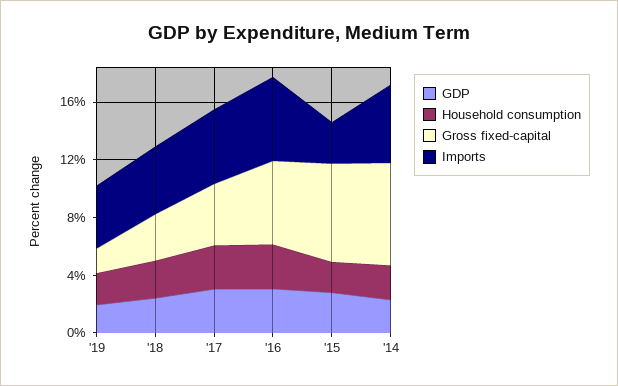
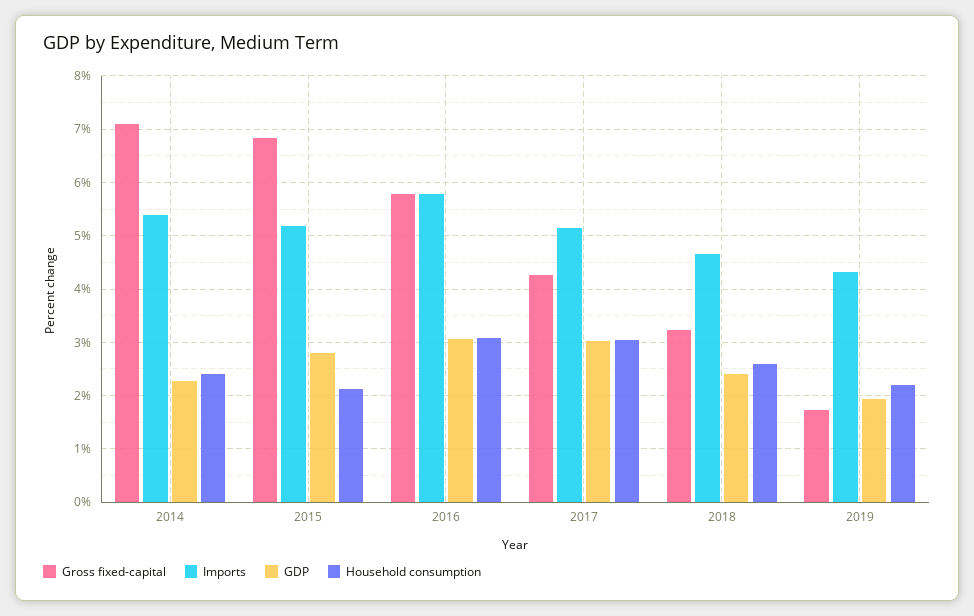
Imports, '15: 3 -> 5.2

